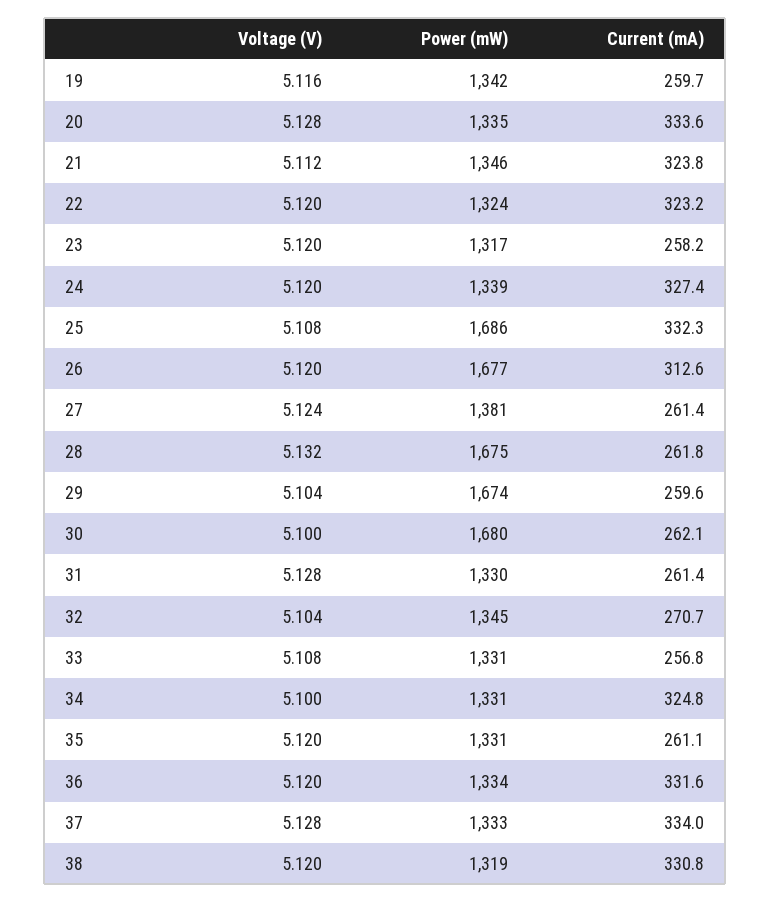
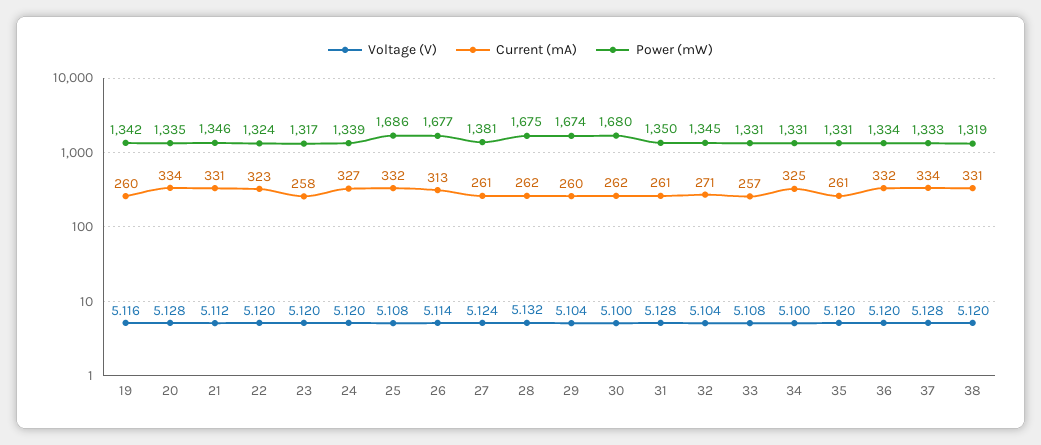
Current (mA), 21: 323.8 -> 331
Voltage (V), 26: 5.12 -> 5.114
Power (mW), 31: 1330 -> 1350

